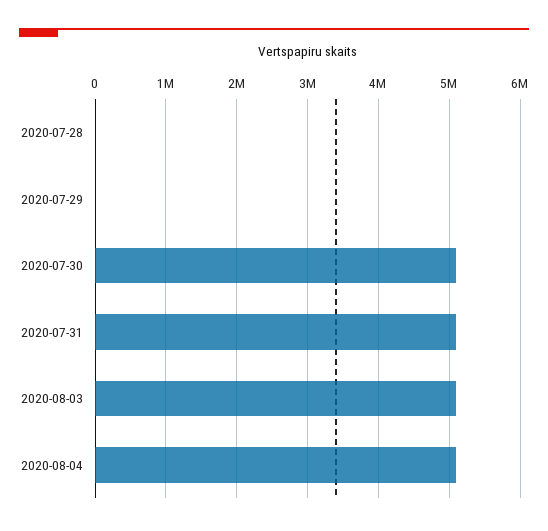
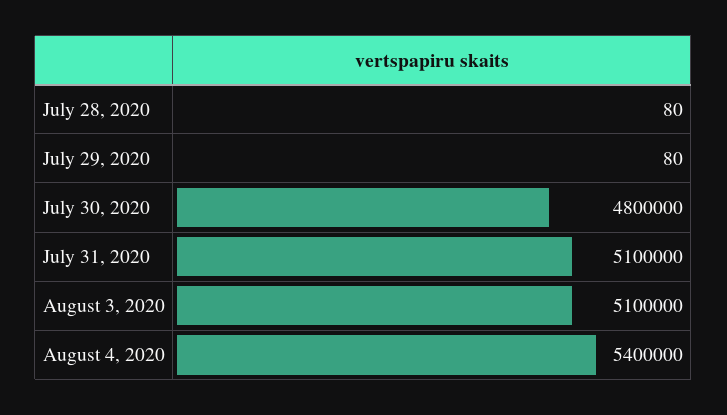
2020-07-30: 5100000 -> 4800000
2020-08-04: 5100000 -> 5400000

